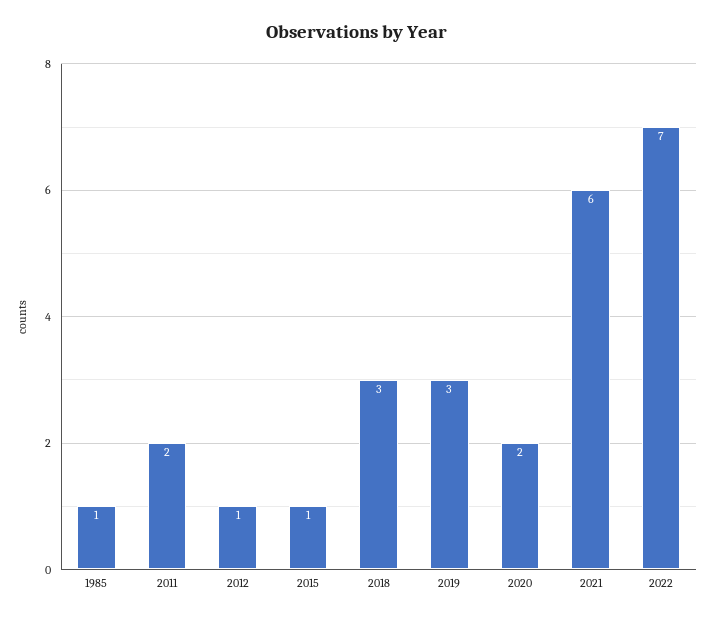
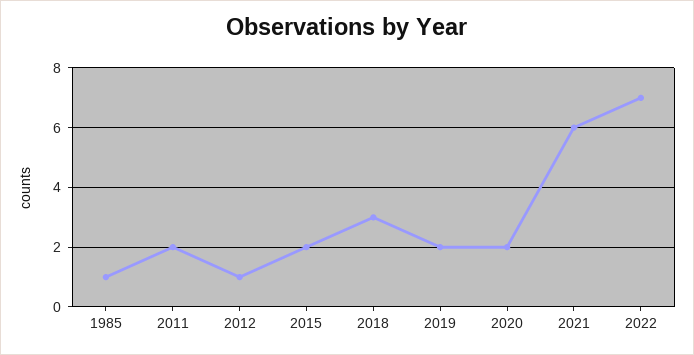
2015: 1 -> 2
2019: 3 -> 2

